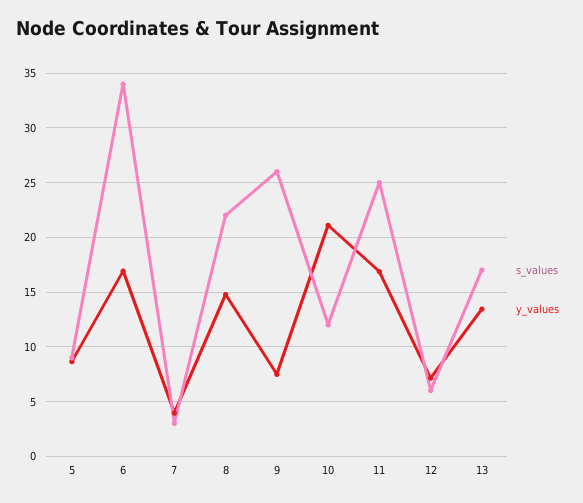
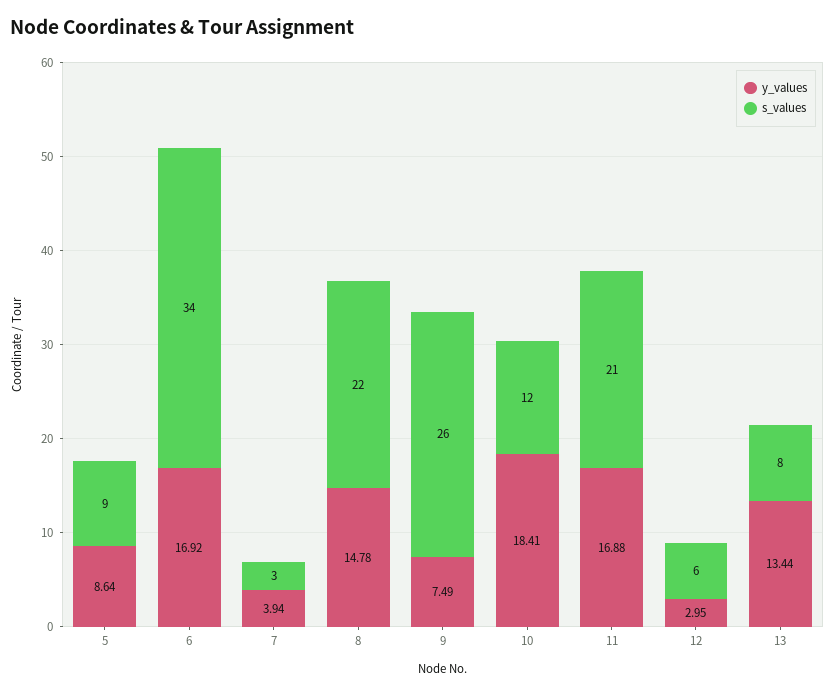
y_values, 10: 21 -> 18.41
s_values, 11: 25 -> 21
y_values, 12: 7 -> 2.95
s_values, 13: 17 -> 8

